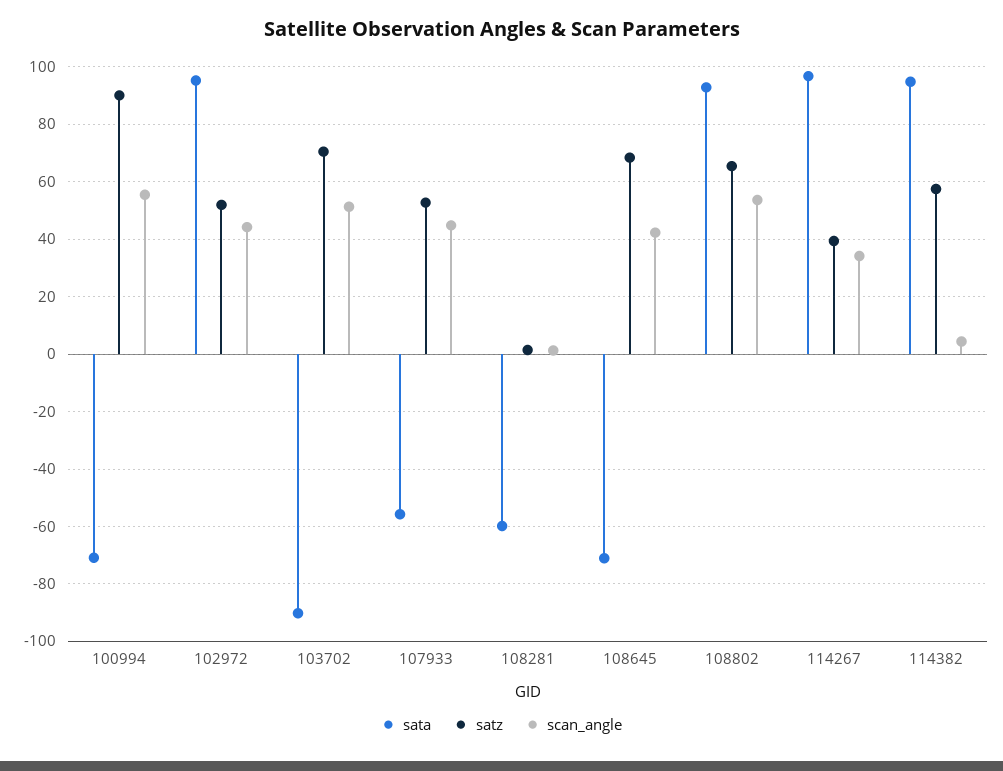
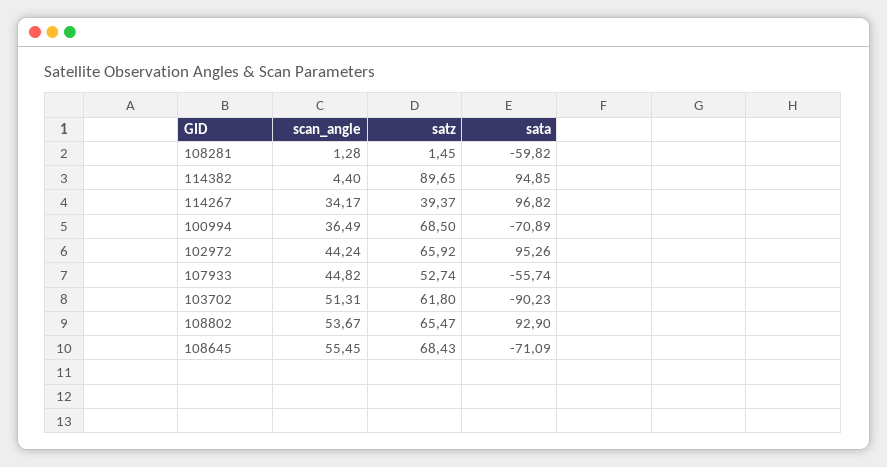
satz, 100994: 90 -> 68.5
scan_angle, 100994: 55 -> 36.49
satz, 102972: 52.5 -> 65.92
satz, 103702: 70 -> 61.8
scan_angle, 108645: 42.5 -> 55.45
satz, 114382: 57.5 -> 89.65

